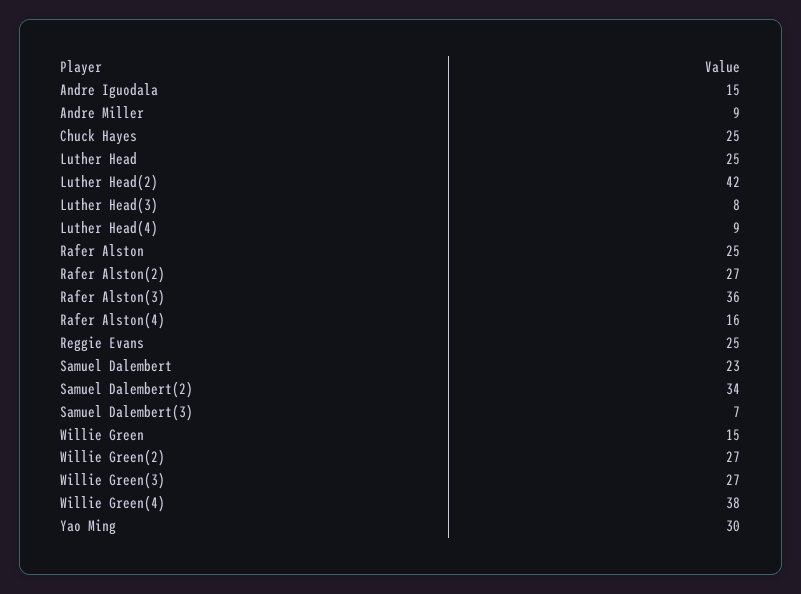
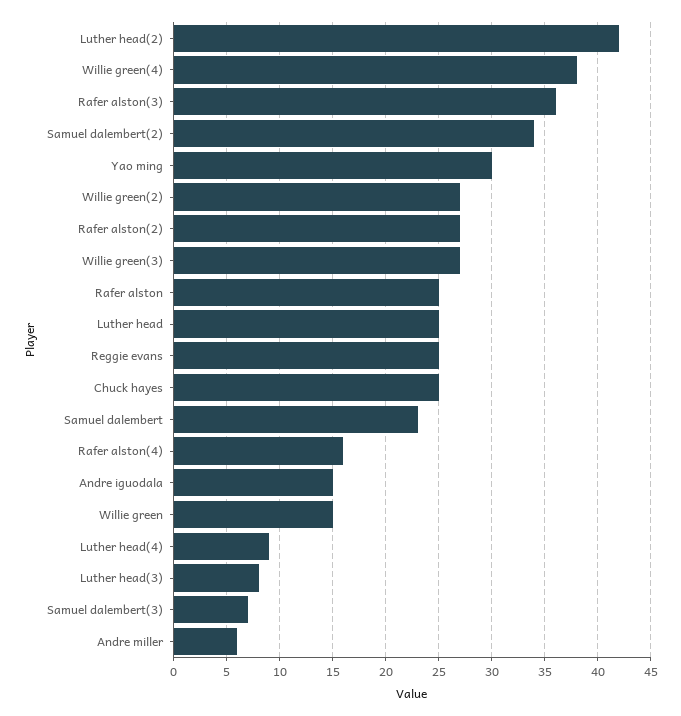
Andre Miller: 9 -> 6

